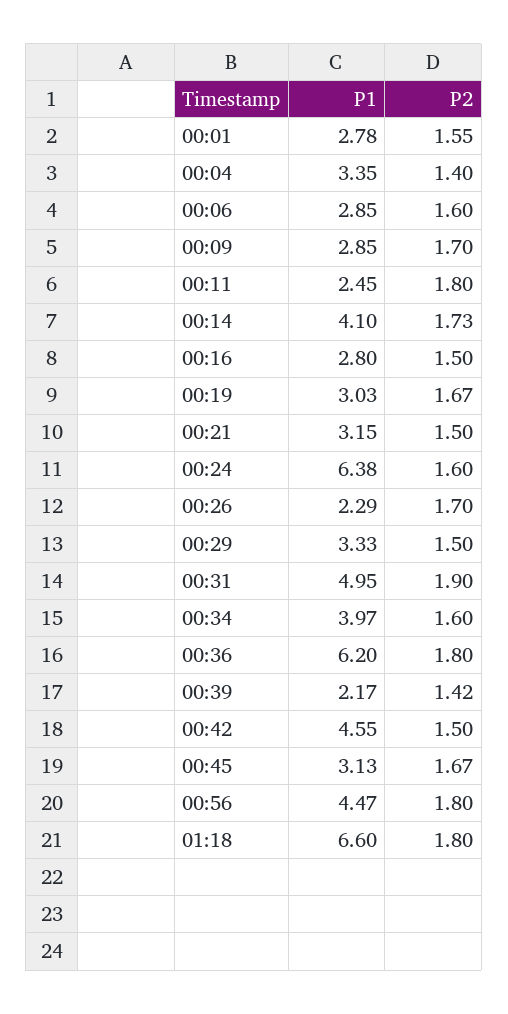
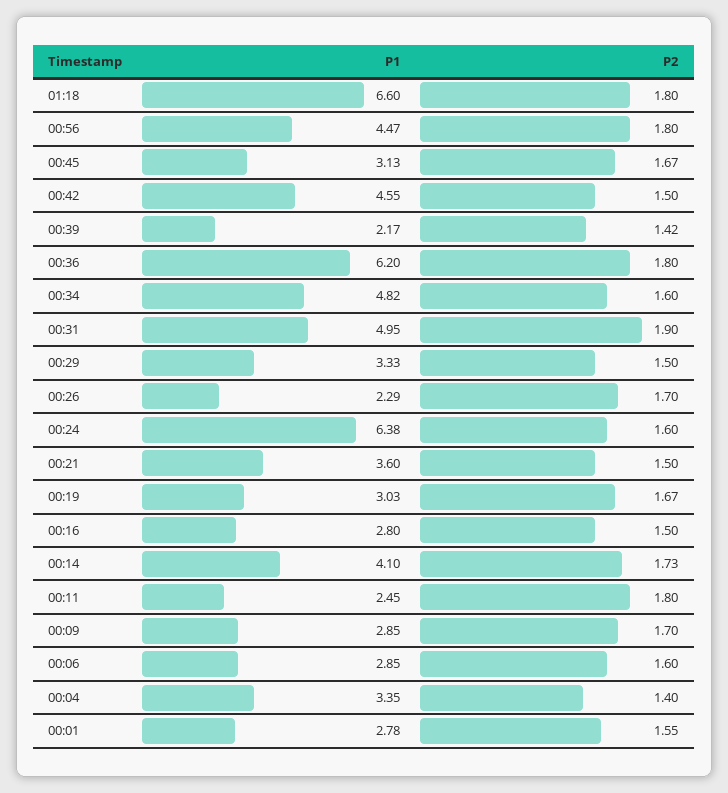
P1, 00:21: 3.15 -> 3.6
P1, 00:34: 3.97 -> 4.82

